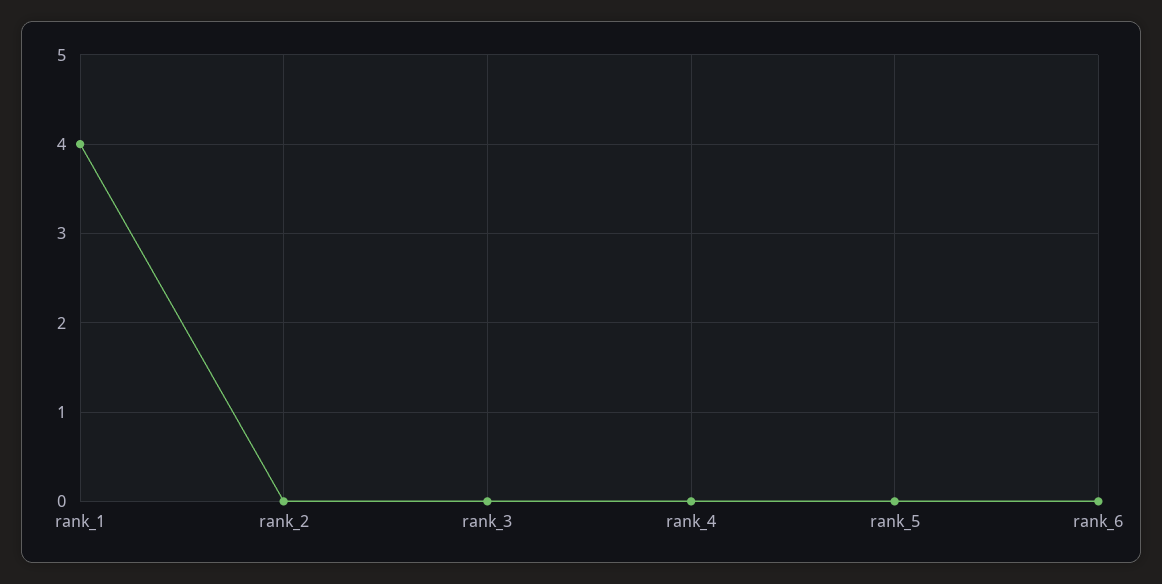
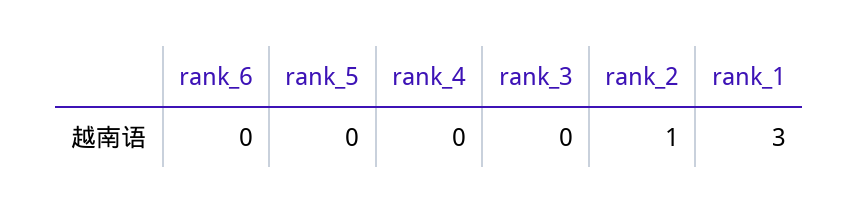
rank_1: 4 -> 3
rank_2: 0 -> 1

